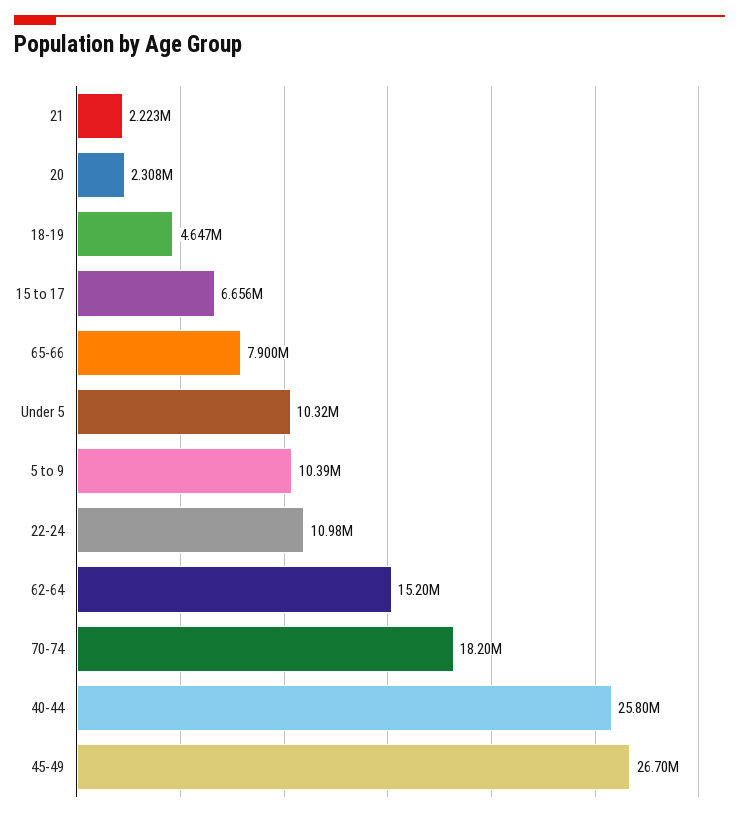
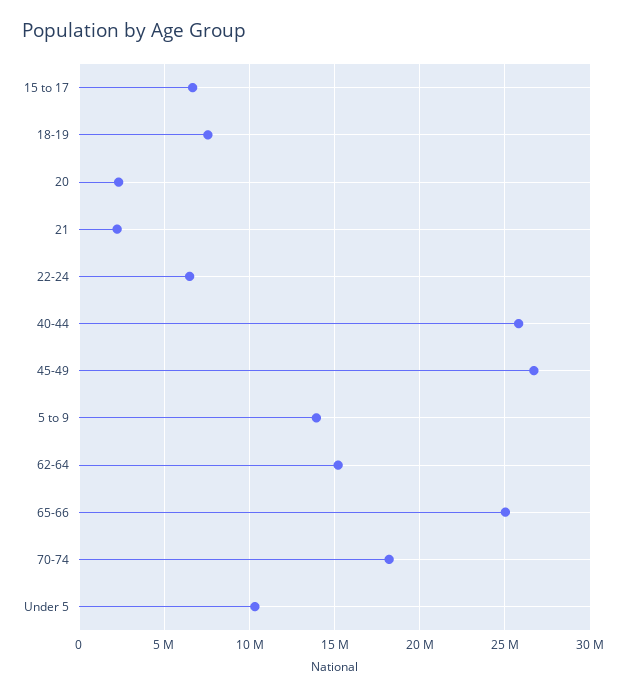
18-19: 4647000 -> 7500000
65-66: 7900000 -> 25000000
5 to 9: 10390000 -> 14000000
22-24: 10980000 -> 6500000

